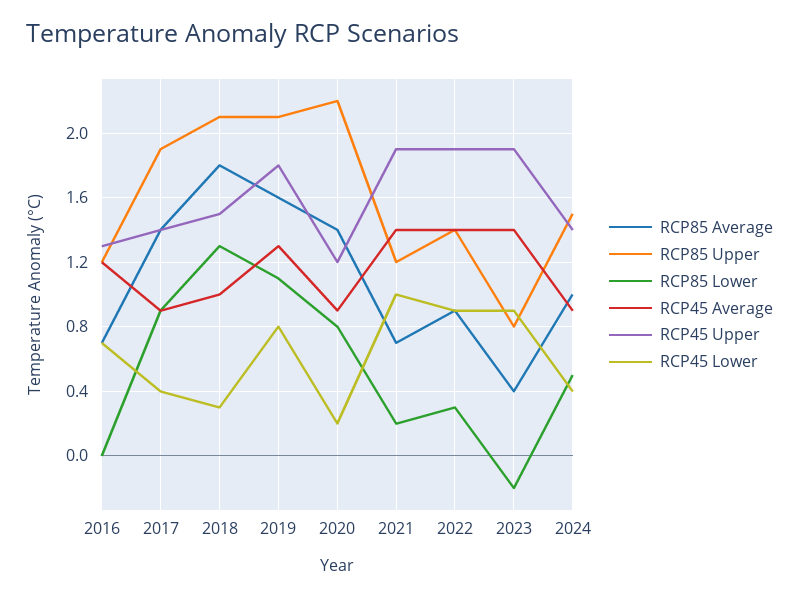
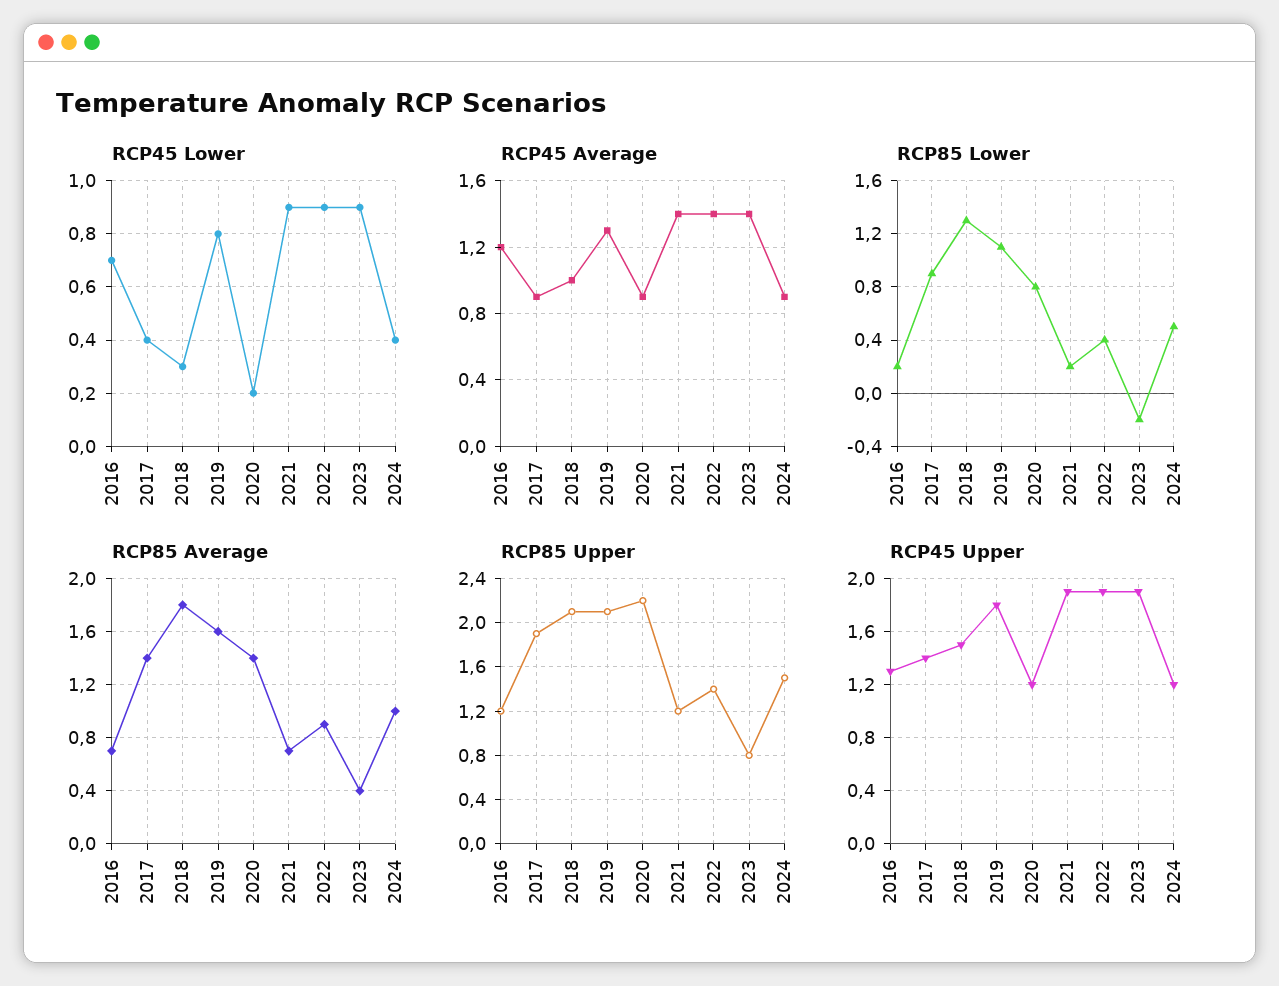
RCP85 Lower, 2016: 0 -> 0.2
RCP45 Lower, 2021: 1 -> 0.9
RCP85 Lower, 2022: 0.3 -> 0.4
RCP45 Upper, 2024: 1.4 -> 1.2

